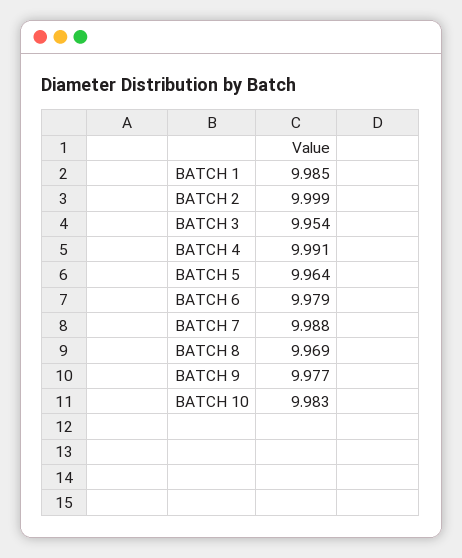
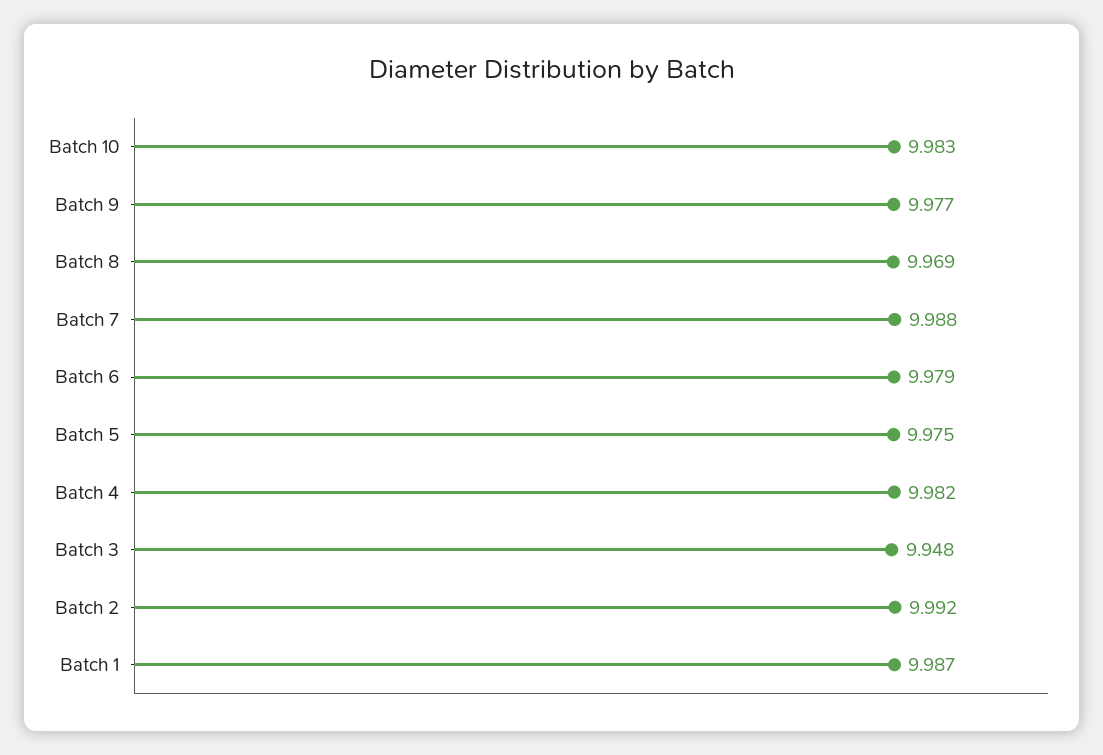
BATCH 1: 9.985 -> 9.987
BATCH 2: 9.999 -> 9.992
BATCH 3: 9.954 -> 9.948
BATCH 4: 9.991 -> 9.982
BATCH 5: 9.964 -> 9.975

